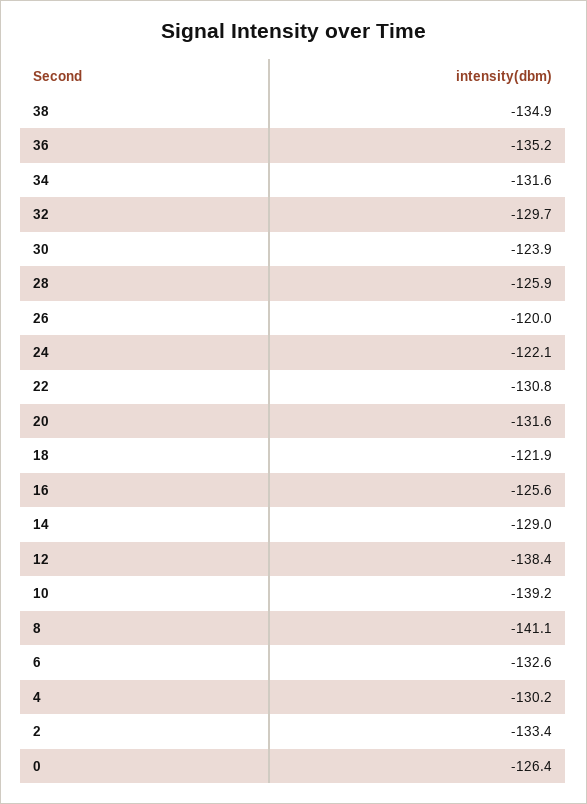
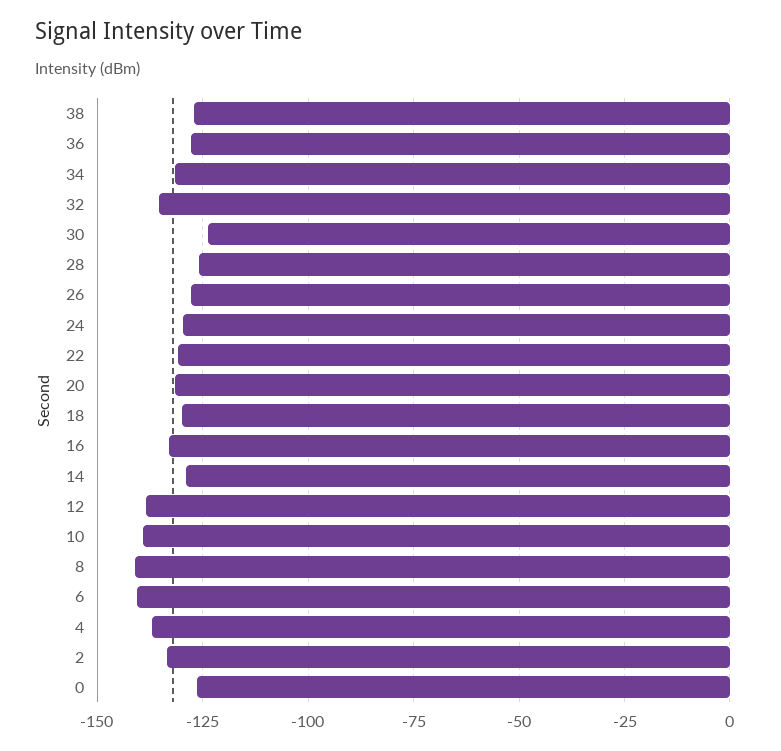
38: -134.9 -> -127.5
36: -135.2 -> -127.5
32: -129.7 -> -135
26: -120 -> -127.5
24: -122.1 -> -130
18: -121.9 -> -130
16: -125.6 -> -132.5
6: -132.6 -> -140
4: -130.2 -> -137.5

